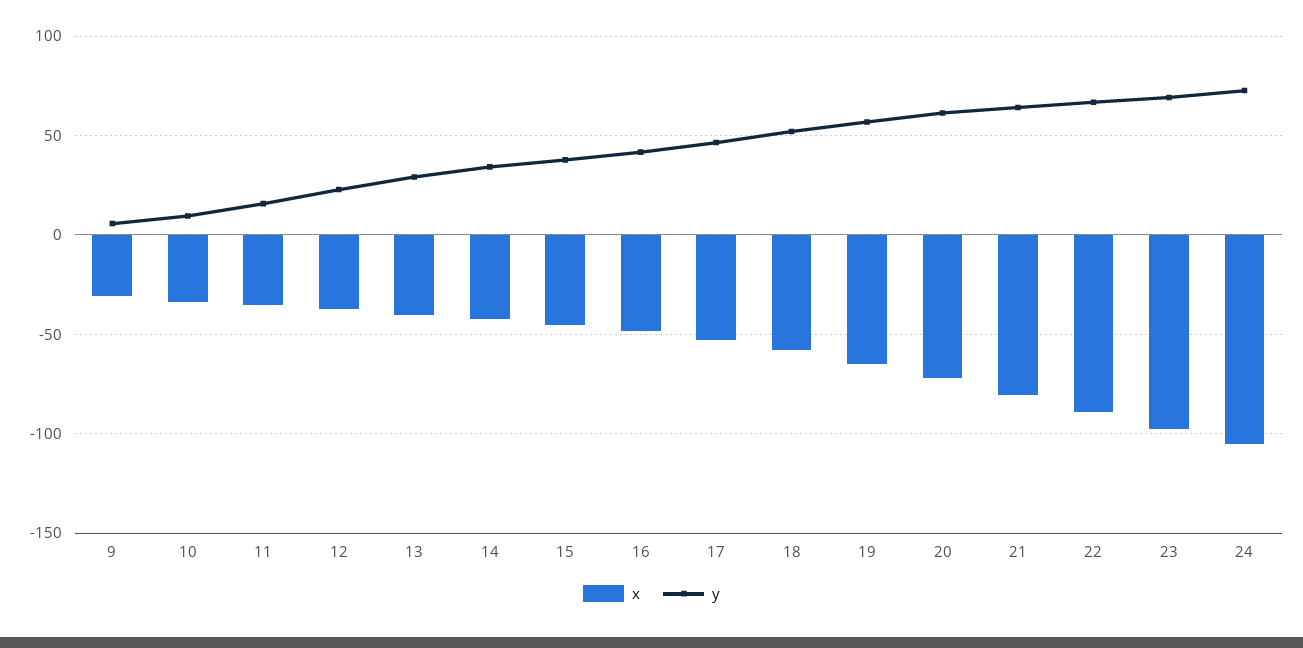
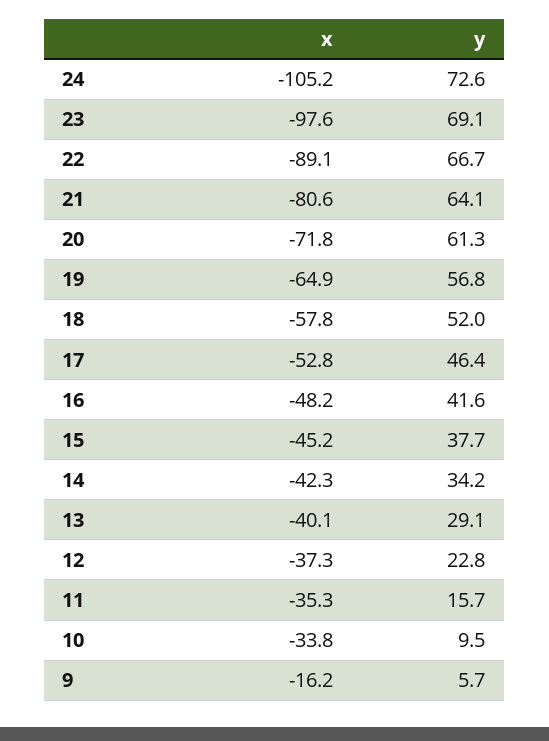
x, 9: -30 -> -16.2

